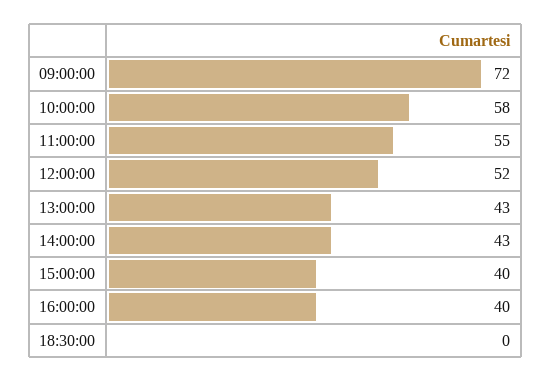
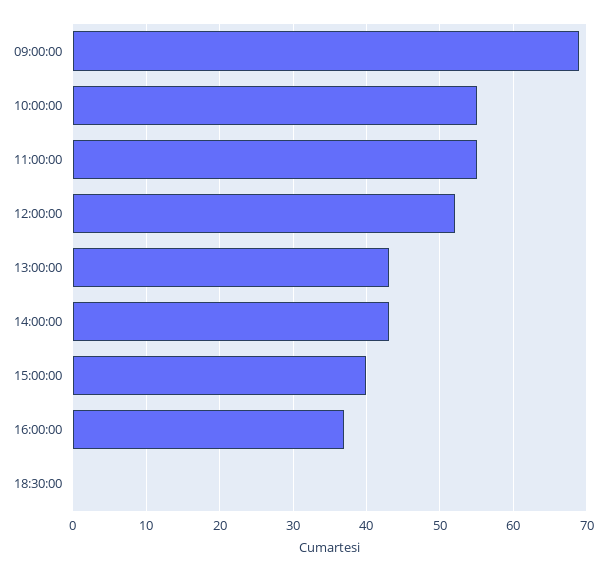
09:00:00: 72 -> 69
10:00:00: 58 -> 55
16:00:00: 40 -> 37

